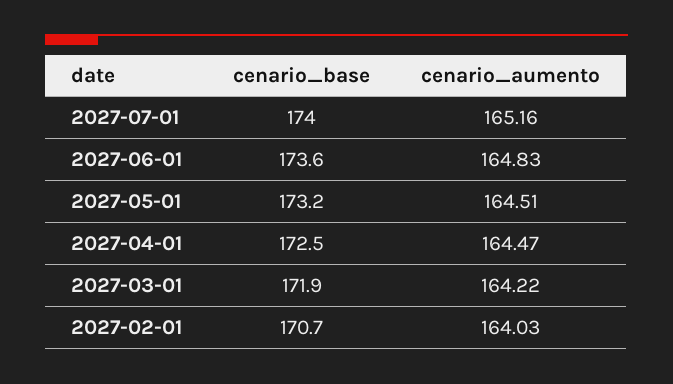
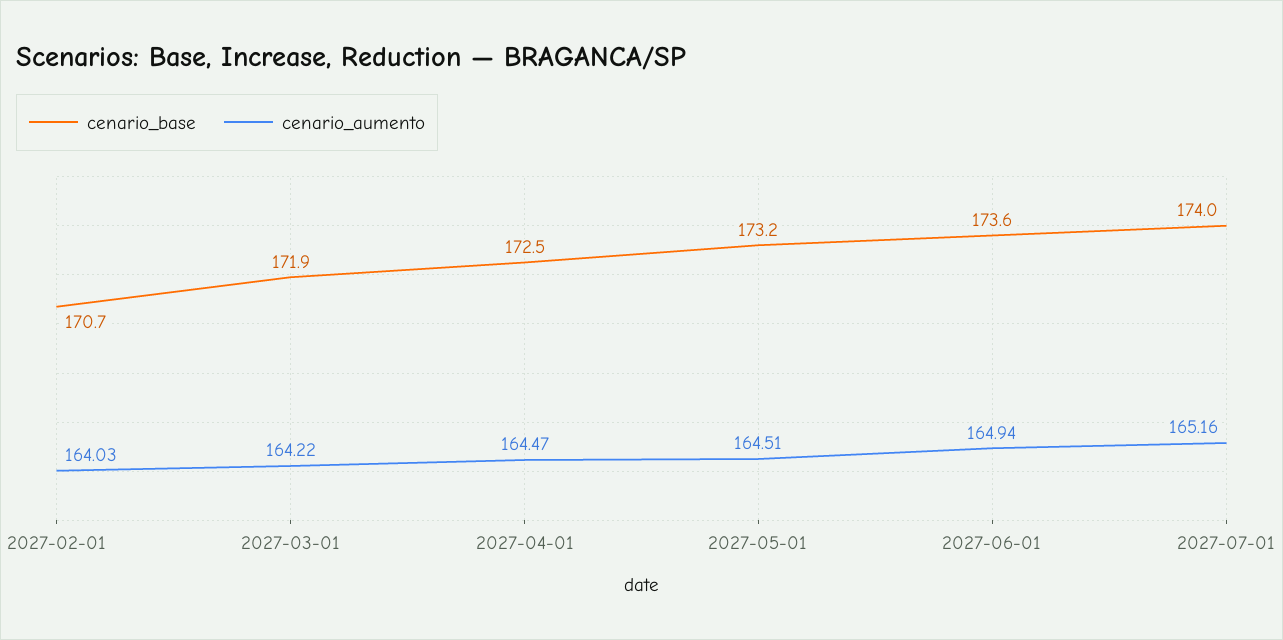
cenario_aumento, 2027-06-01: 164.83 -> 164.94

